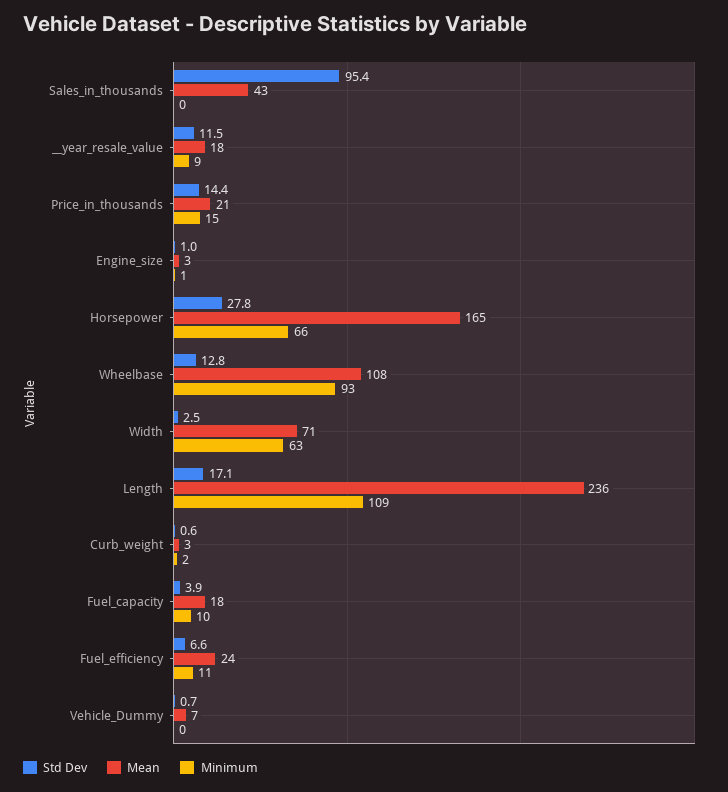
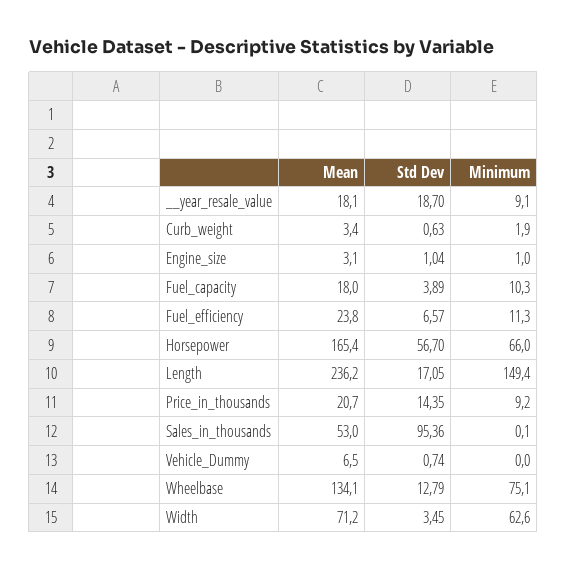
Mean, Sales_in_thousands: 43 -> 53
Std Dev, __year_resale_value: 11.5 -> 18.7
Minimum, Price_in_thousands: 15 -> 9.2
Std Dev, Horsepower: 27.8 -> 56.7
Mean, Wheelbase: 108 -> 134.1
Minimum, Wheelbase: 93 -> 75.1
Std Dev, Width: 2.5 -> 3.45
Minimum, Length: 109 -> 149.4

